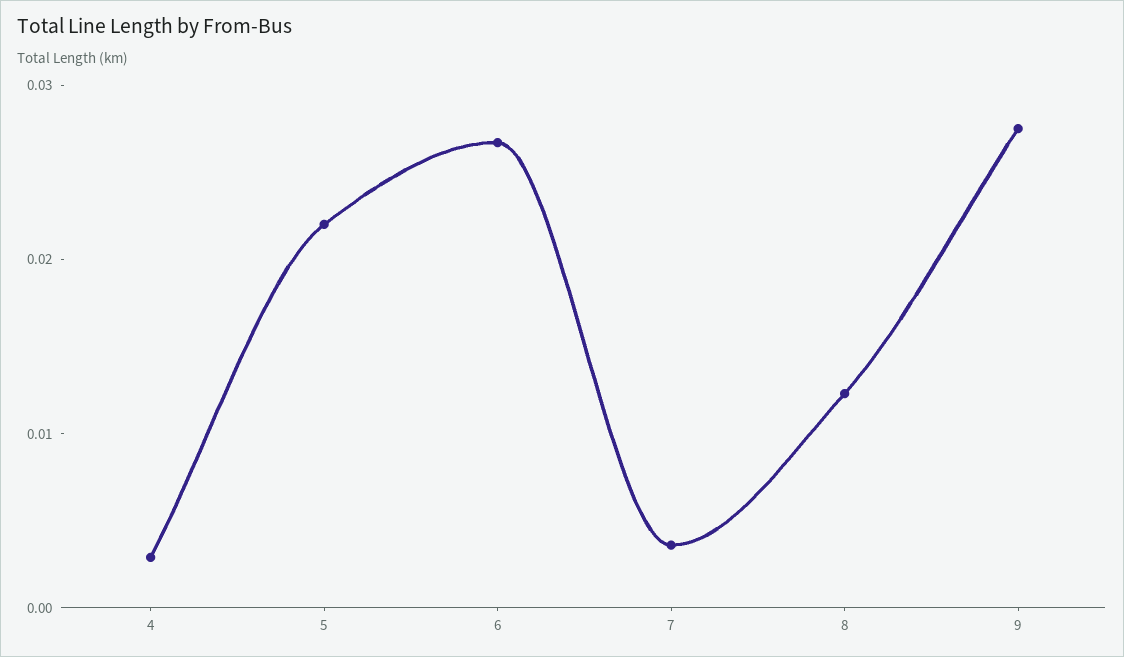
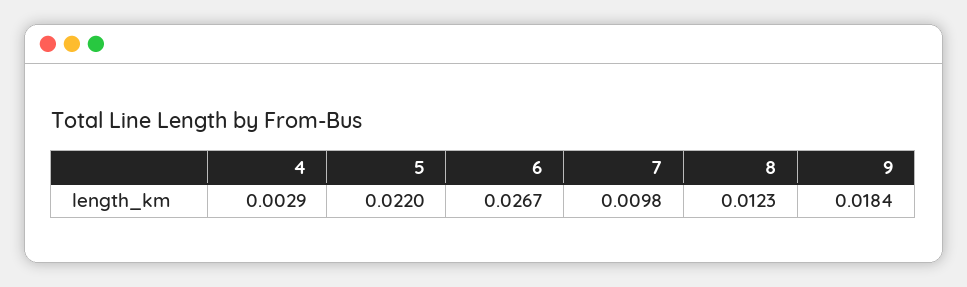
7: 0.004 -> 0.0098
9: 0.028 -> 0.0184

